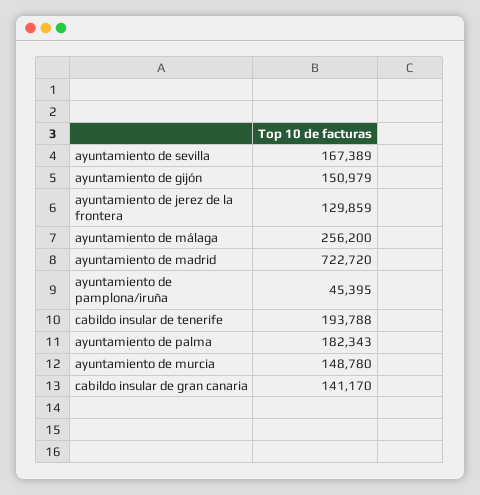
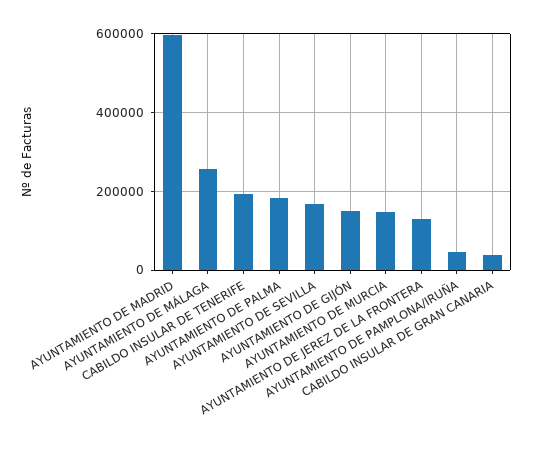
ayuntamiento de madrid: 722720 -> 600000
cabildo insular de gran canaria: 141170 -> 40000

